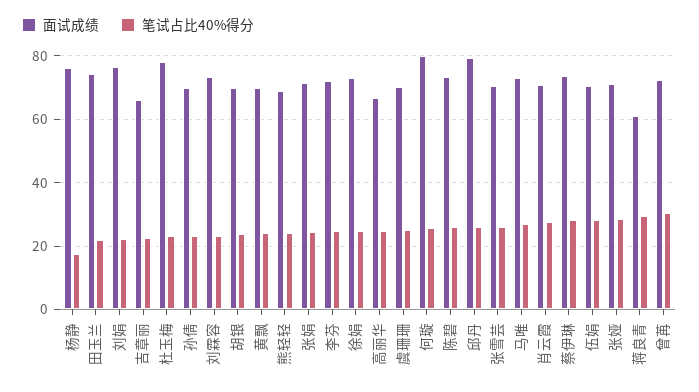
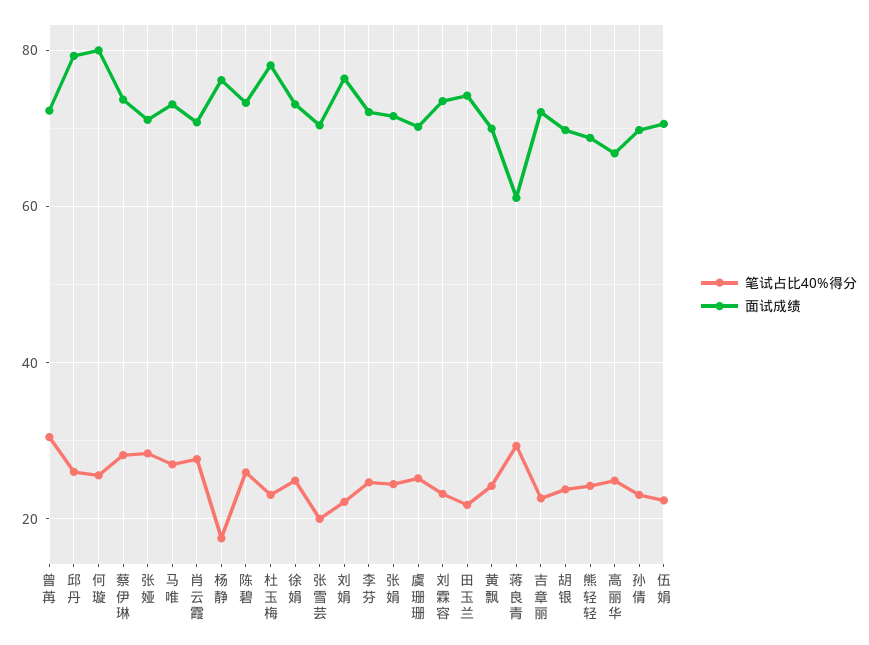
面试成绩, 吉章丽: 66 -> 72
笔试占比40%得分, 张雪芸: 26 -> 20
笔试占比40%得分, 伍娟: 28 -> 22

